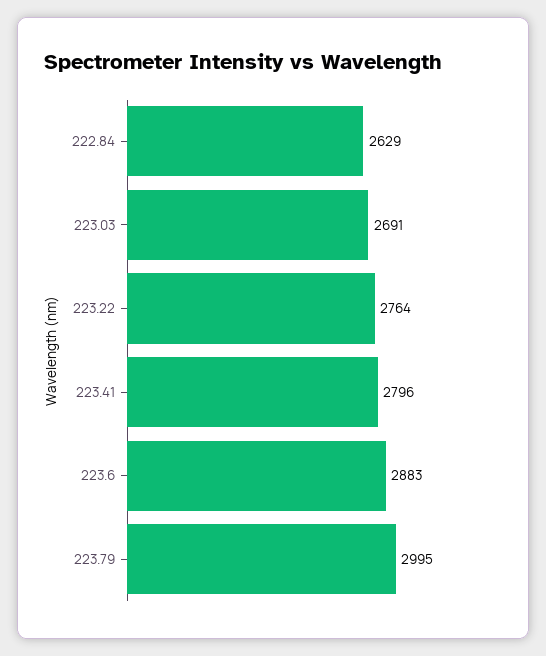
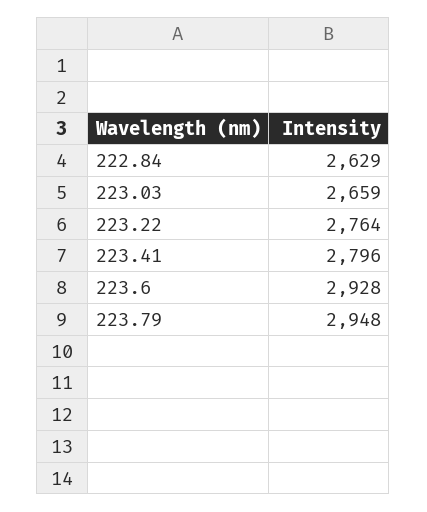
223.03: 2691 -> 2659
223.6: 2883 -> 2928
223.79: 2995 -> 2948

